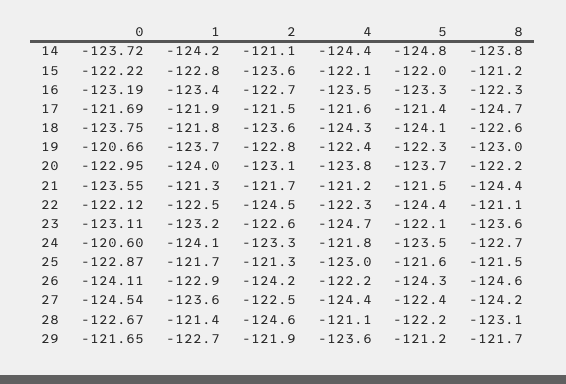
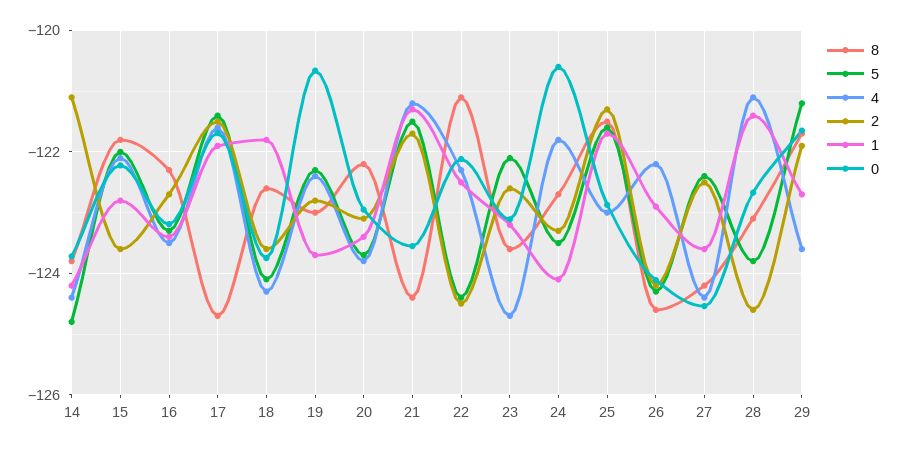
8, 15: -121.2 -> -121.8
1, 20: -124 -> -123.4
5, 28: -122.2 -> -123.8

